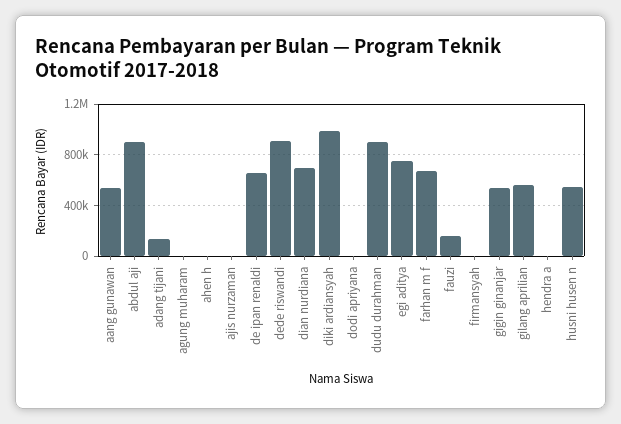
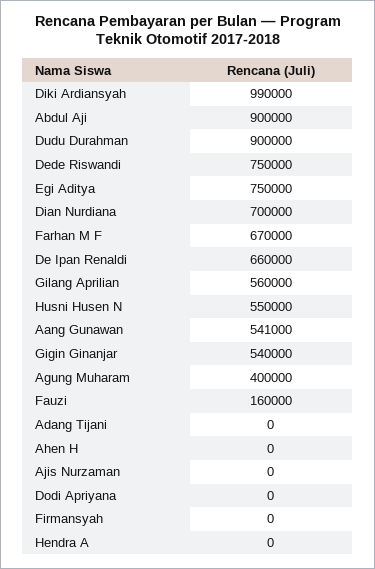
adang tijani: 150000 -> 0
agung muharam: 0 -> 400000
dede riswandi: 900000 -> 750000

